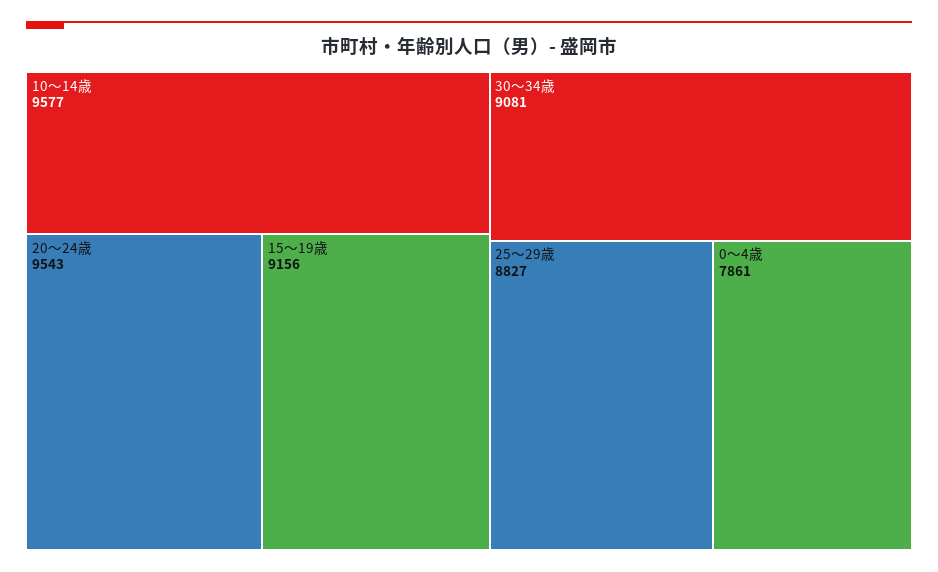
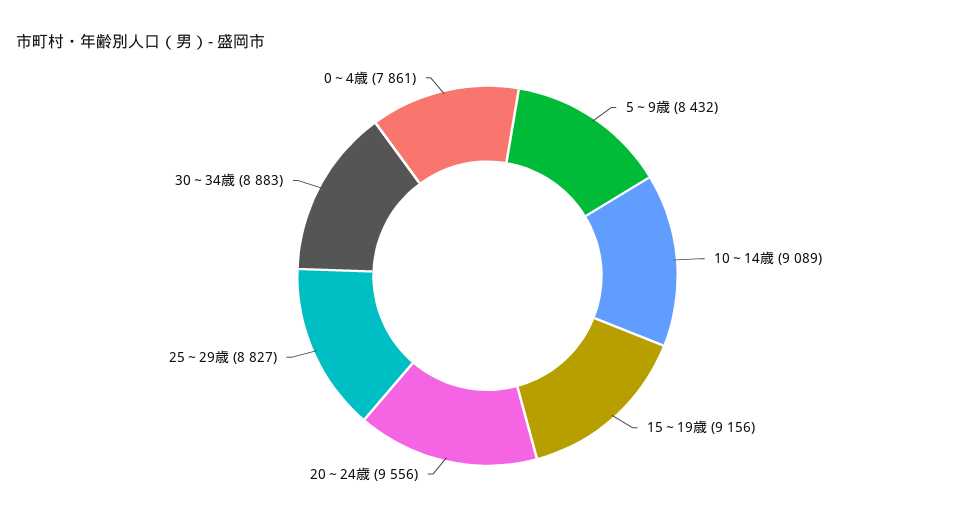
10～14歳: 9577 -> 9089
20～24歳: 9543 -> 9556
30～34歳: 9081 -> 8883
5～9歳: none -> 8432

